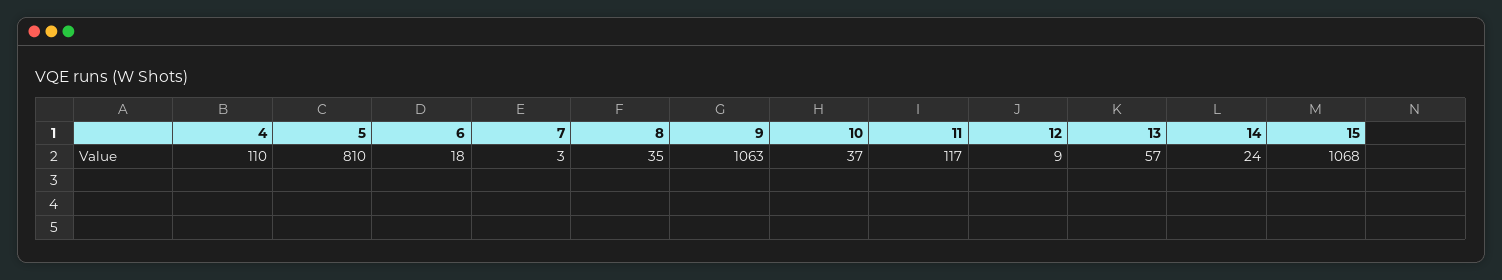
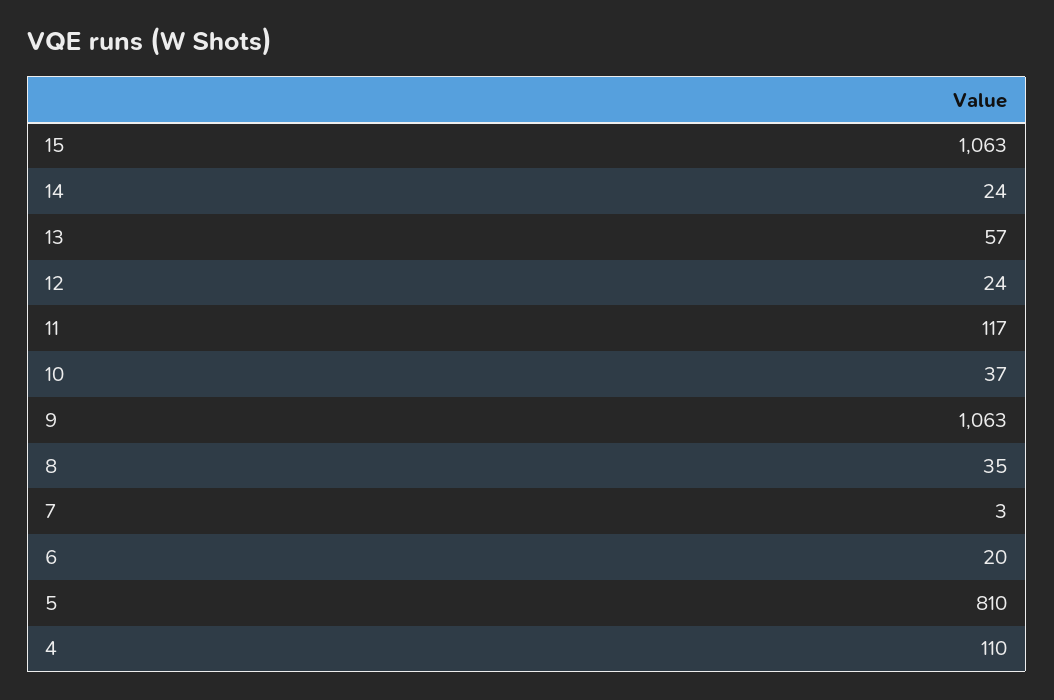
6: 18 -> 20
12: 9 -> 24
15: 1068 -> 1063

